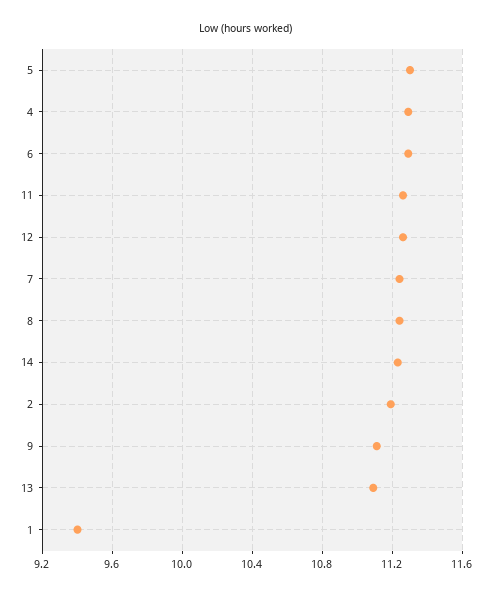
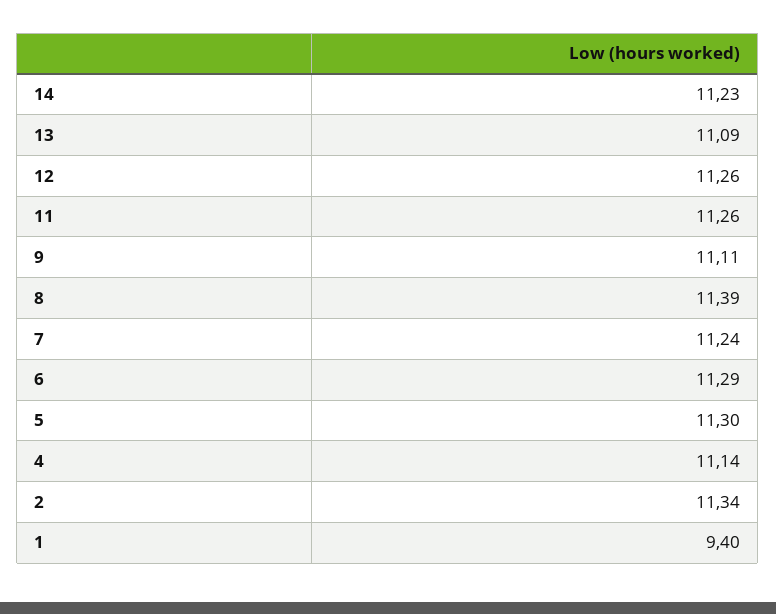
4: 11.3 -> 11.14
8: 11.25 -> 11.39
2: 11.2 -> 11.34

